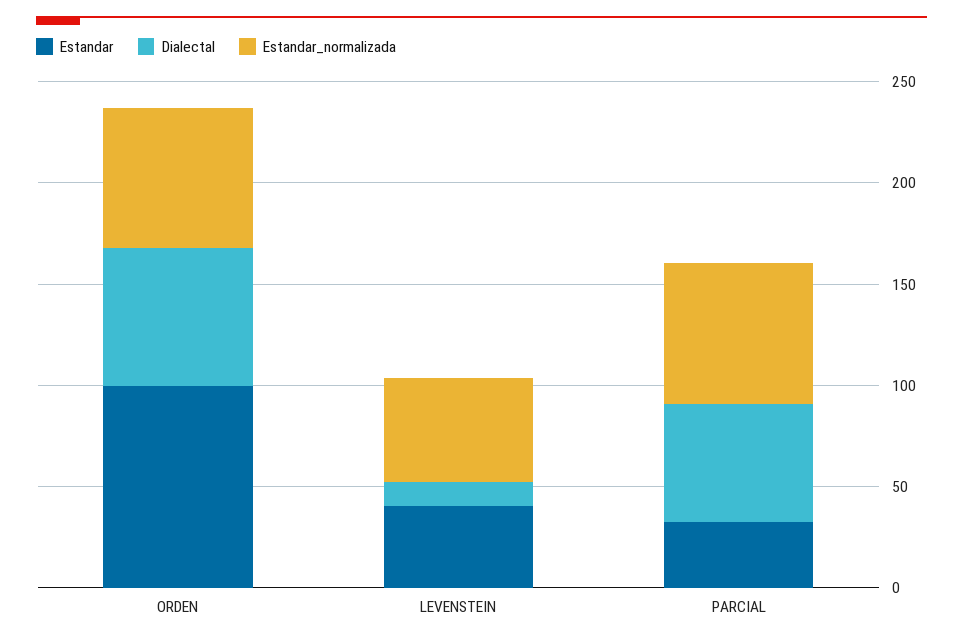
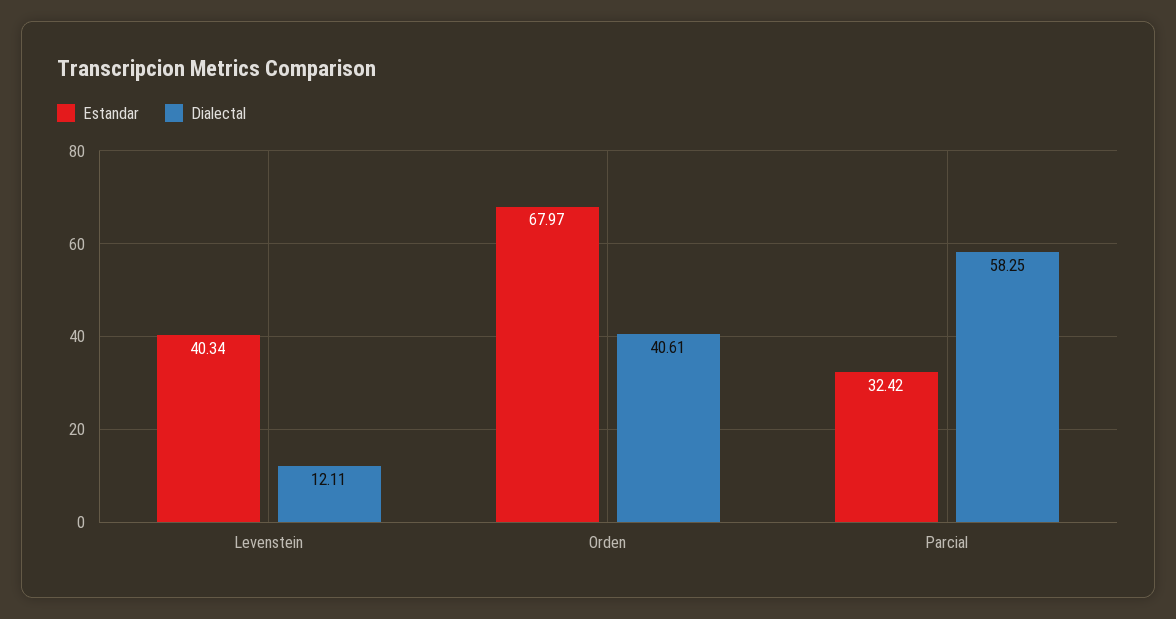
Estandar, ORDEN: 100 -> 67.97
Dialectal, ORDEN: 70 -> 40.61
Estandar_normalizada, ORDEN: 70 -> none
Estandar_normalizada, LEVENSTEIN: 50 -> none
Estandar_normalizada, PARCIAL: 70 -> none

